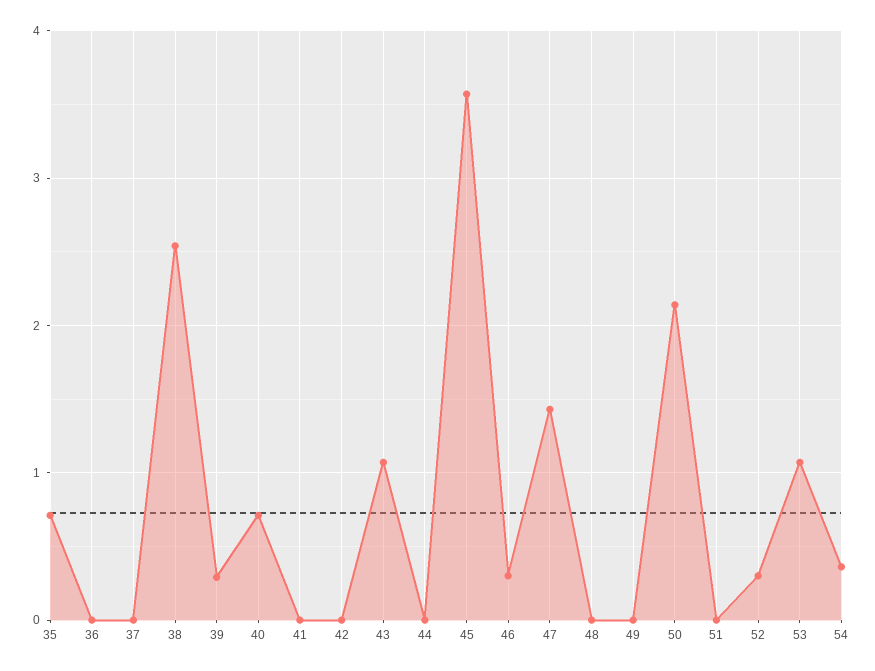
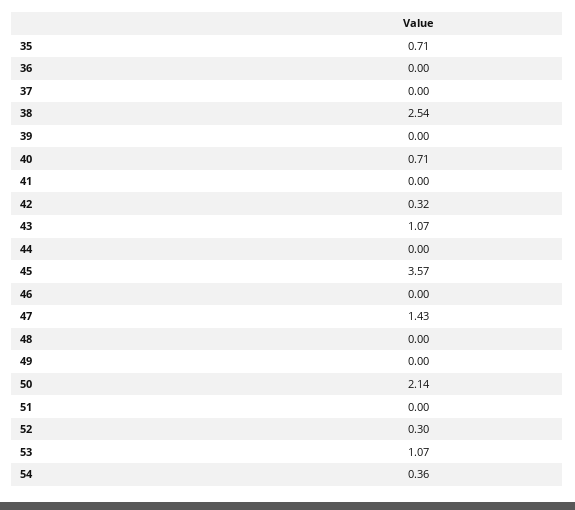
39: 0.3 -> 0
42: 0 -> 0.32
46: 0.3 -> 0

